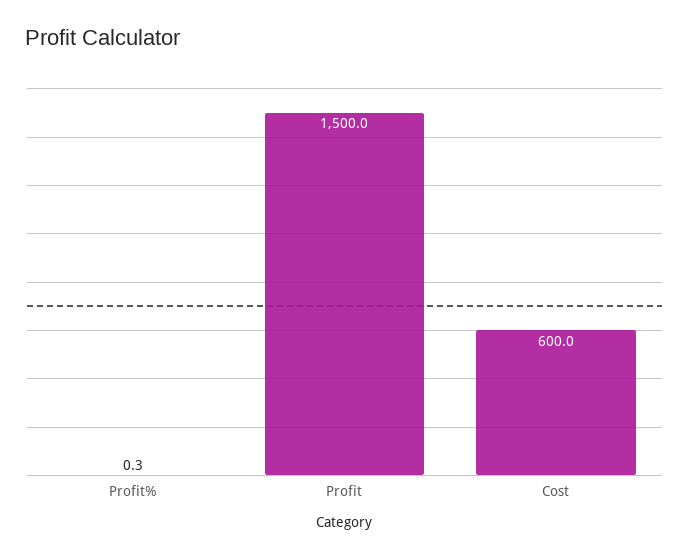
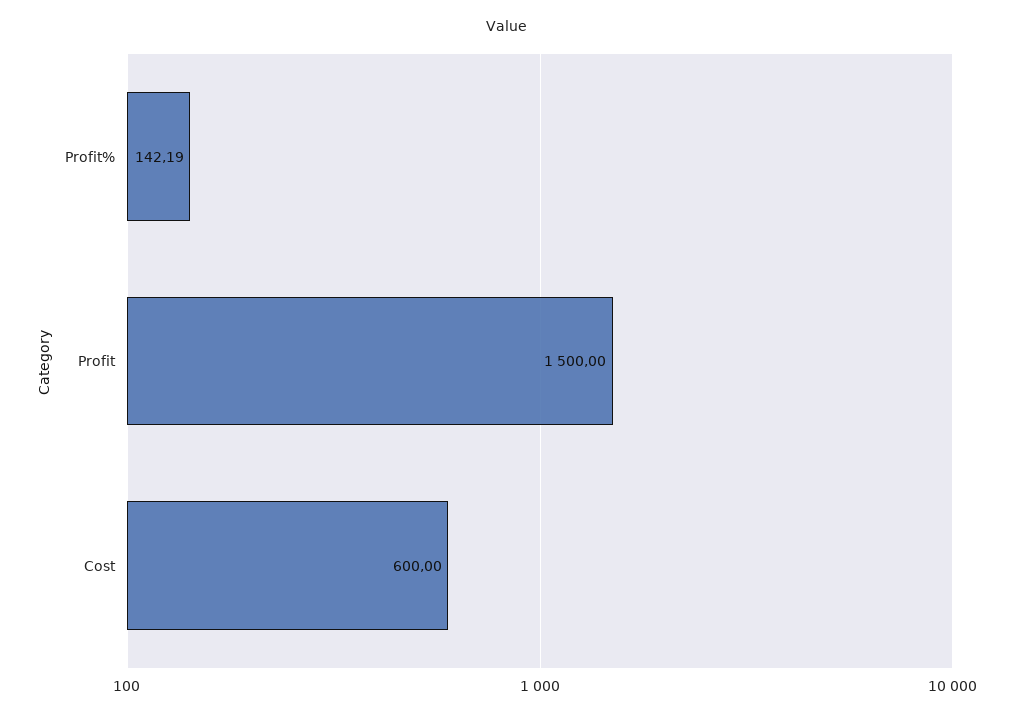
Profit%: 0.3 -> 142.19

